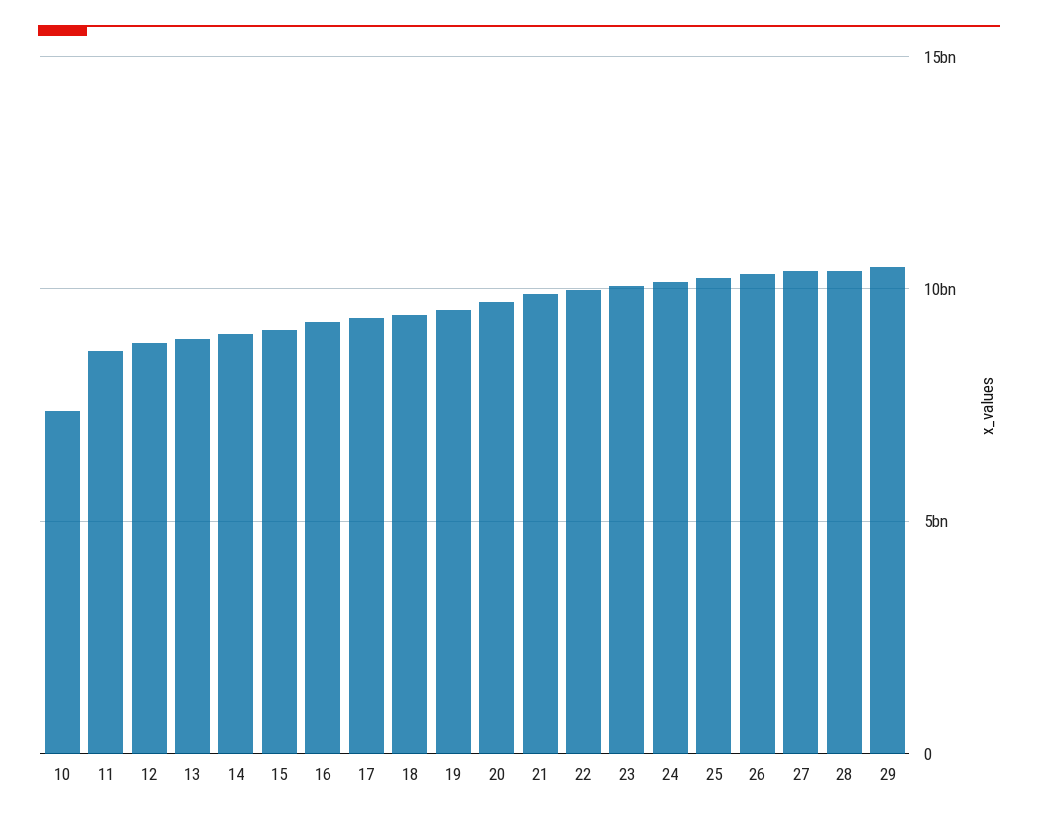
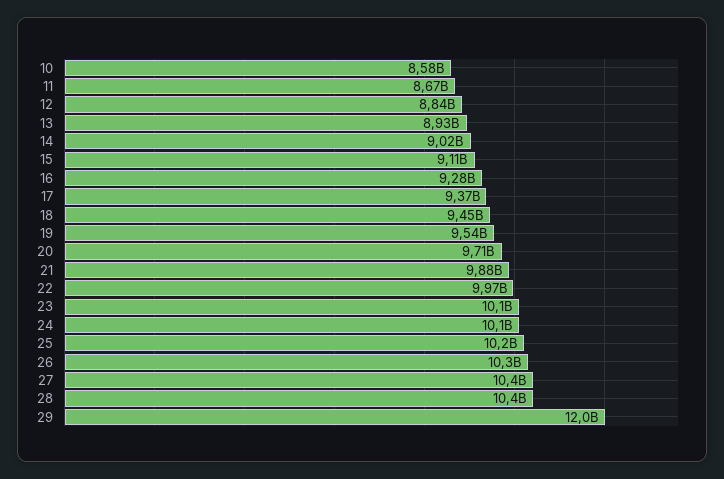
10: 7500000000 -> 8580000000
29: 10500000000 -> 12000000000

